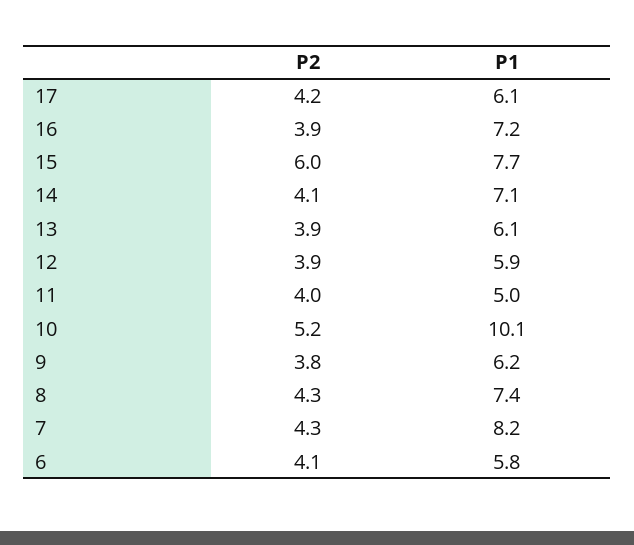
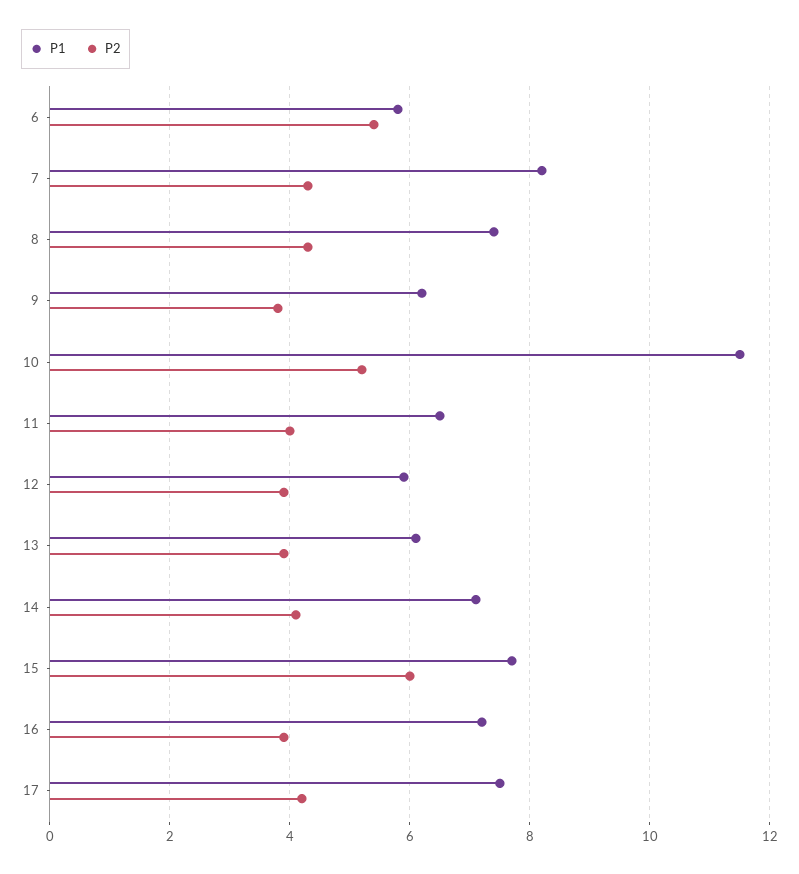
P1, 17: 6.1 -> 7.5
P1, 11: 5 -> 6.5
P1, 10: 10.1 -> 11.5
P2, 6: 4.1 -> 5.5

